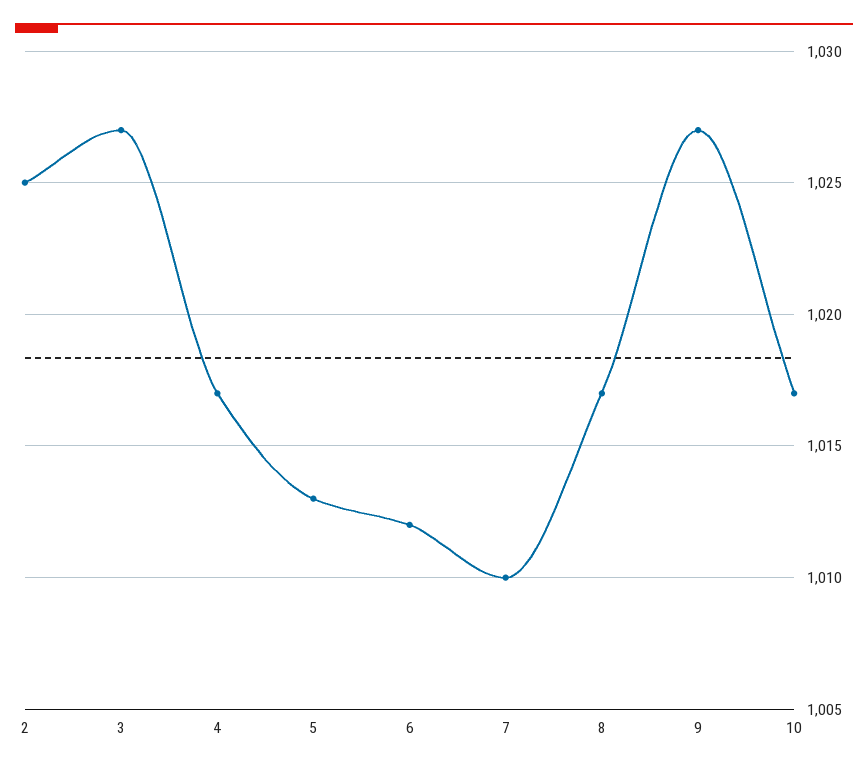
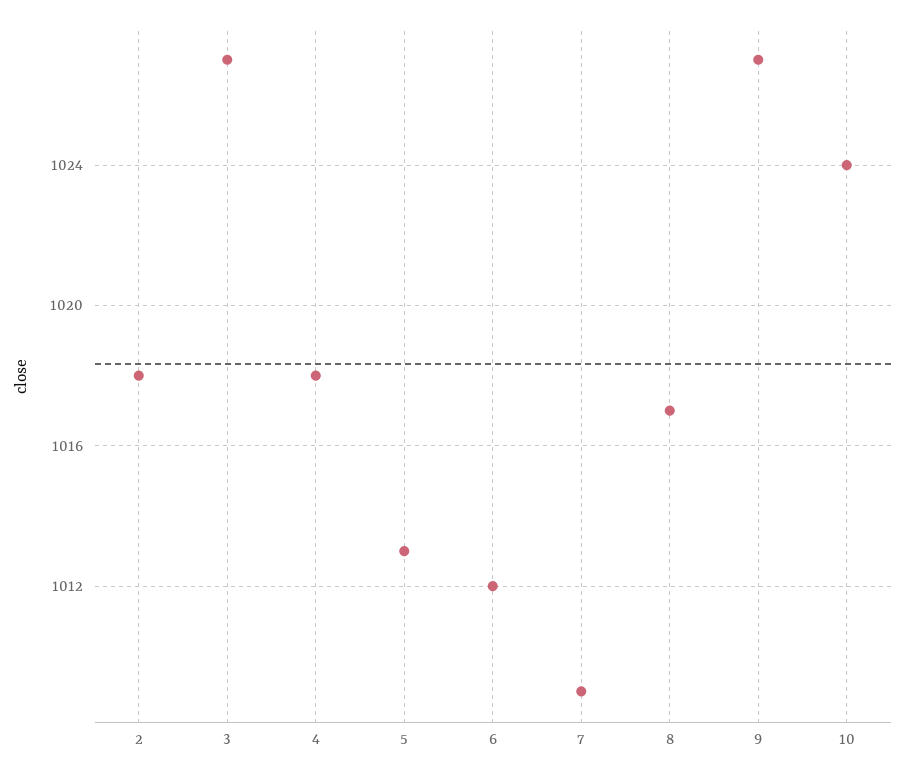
2: 1025 -> 1018
4: 1017 -> 1018
7: 1010 -> 1009
10: 1017 -> 1024

